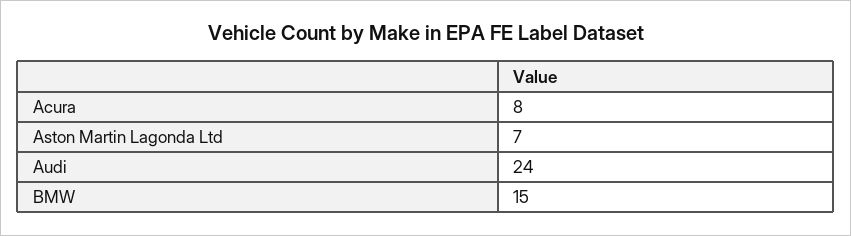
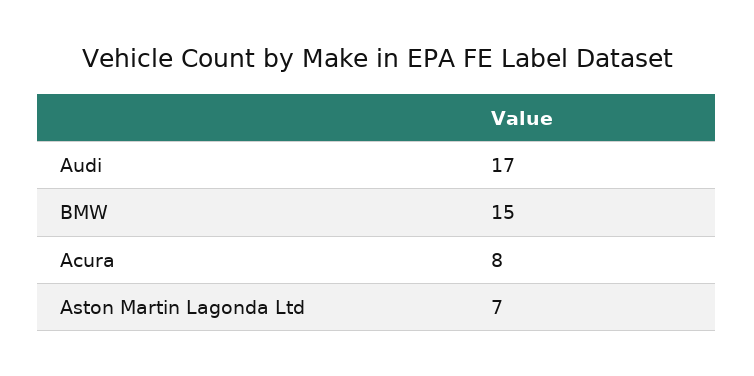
Audi: 24 -> 17

